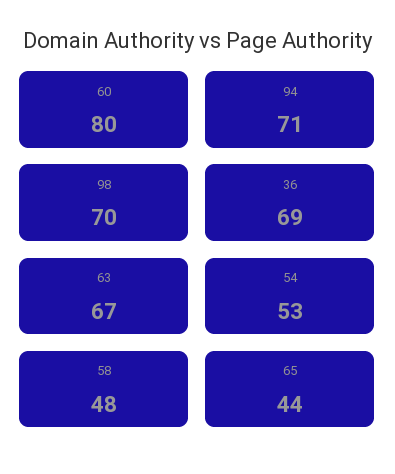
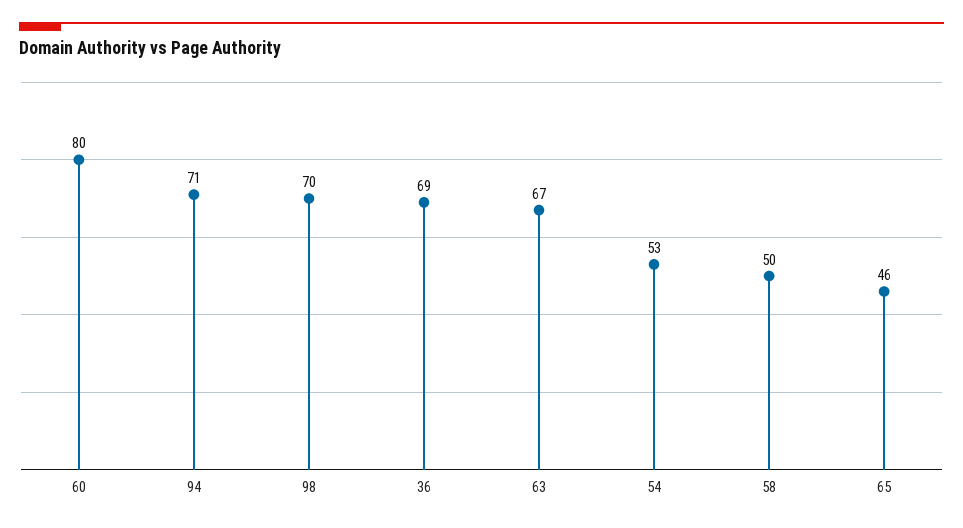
58: 48 -> 50
65: 44 -> 46

